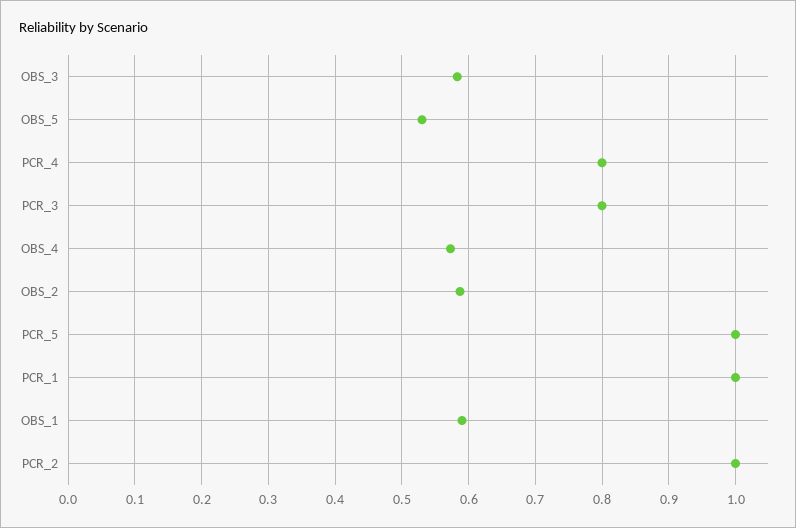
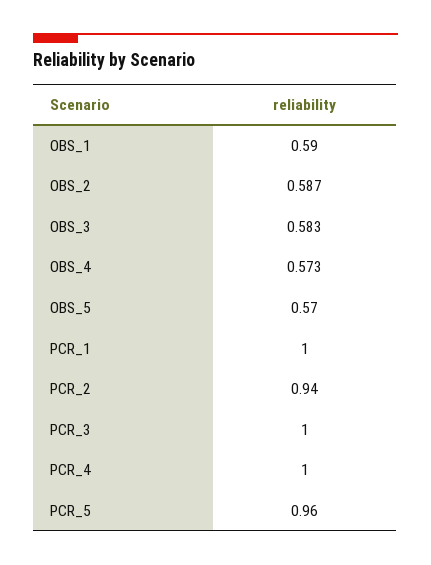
OBS_5: 0.53 -> 0.57
PCR_4: 0.8 -> 1
PCR_3: 0.8 -> 1
PCR_5: 1 -> 0.96
PCR_2: 1 -> 0.94

